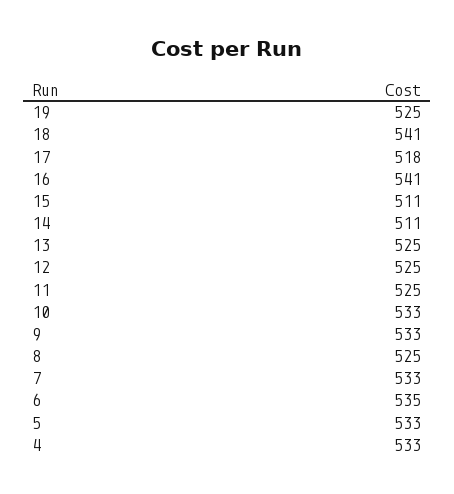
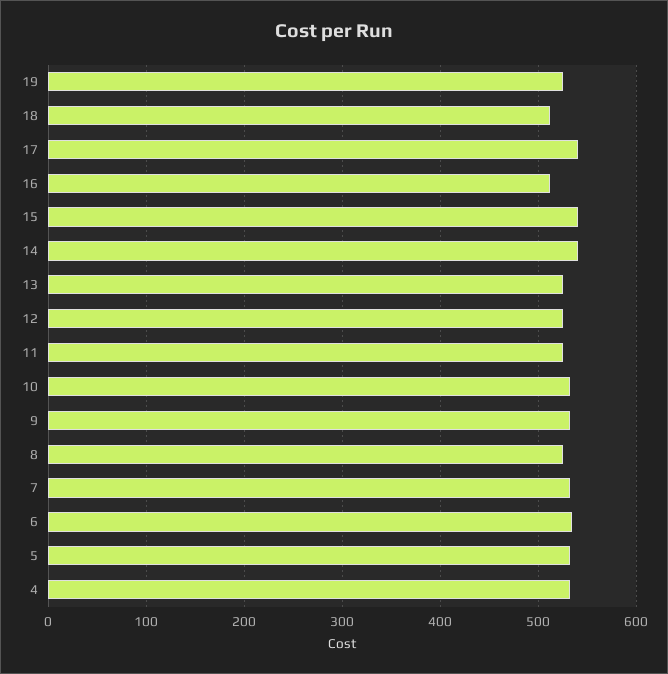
18: 541 -> 510
17: 518 -> 540
16: 541 -> 510
15: 511 -> 540
14: 511 -> 540

